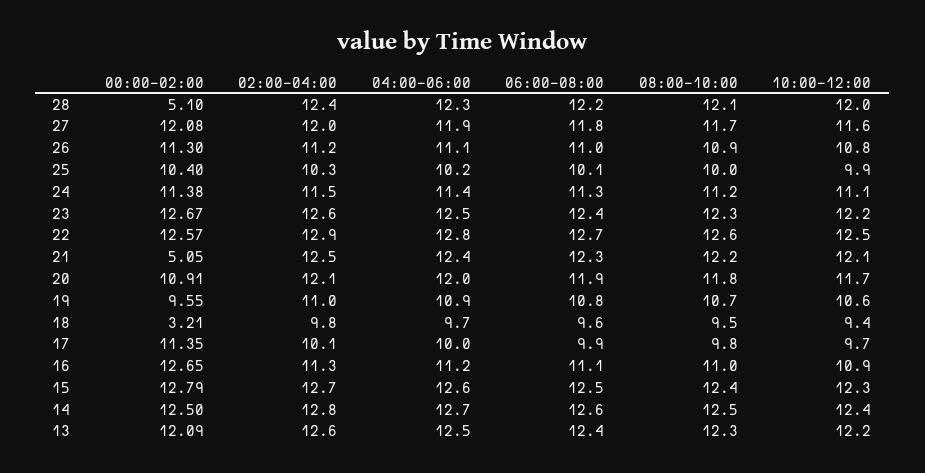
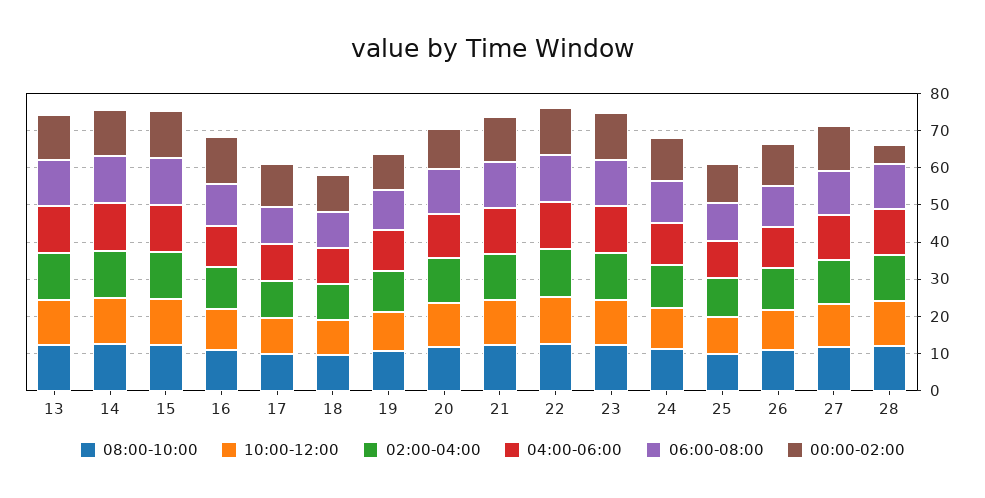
00:00-02:00, 21: 5.05 -> 12.5
00:00-02:00, 18: 3.21 -> 10

